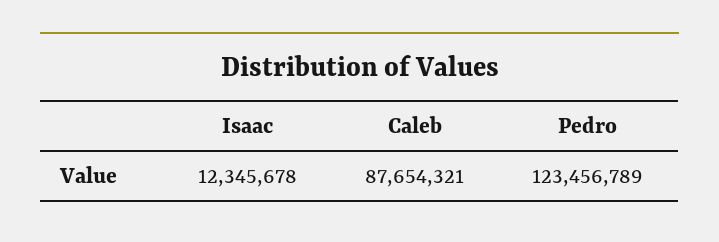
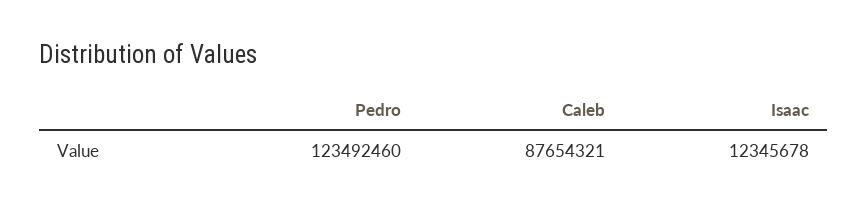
Pedro: 123456789 -> 123492460

